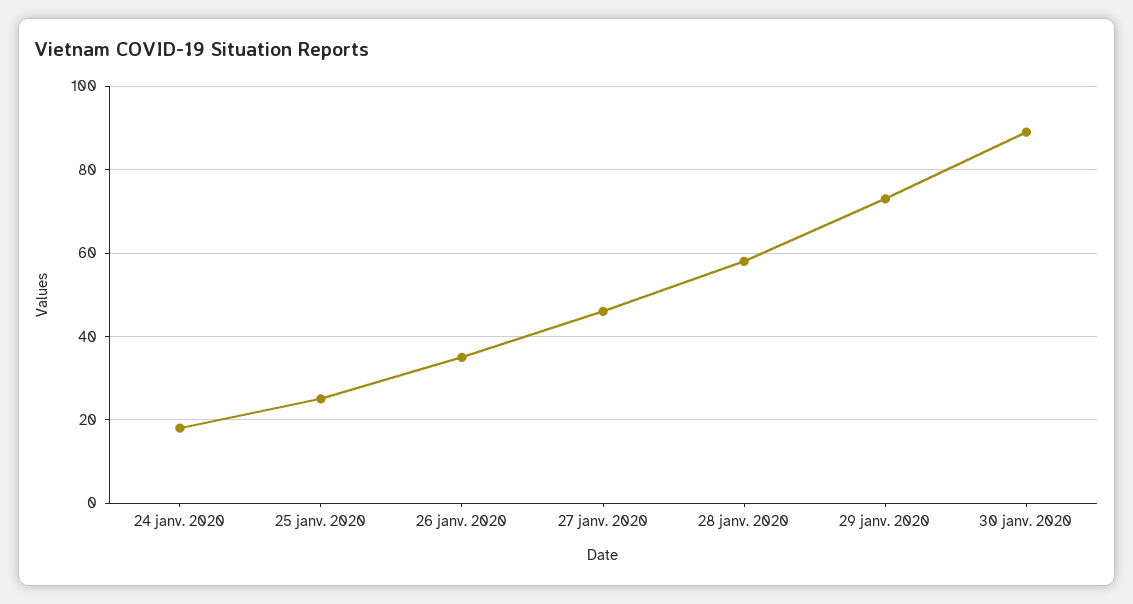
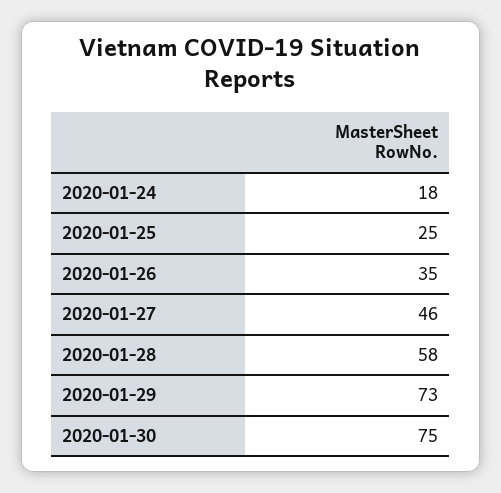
30 janv. 2020: 90 -> 75

